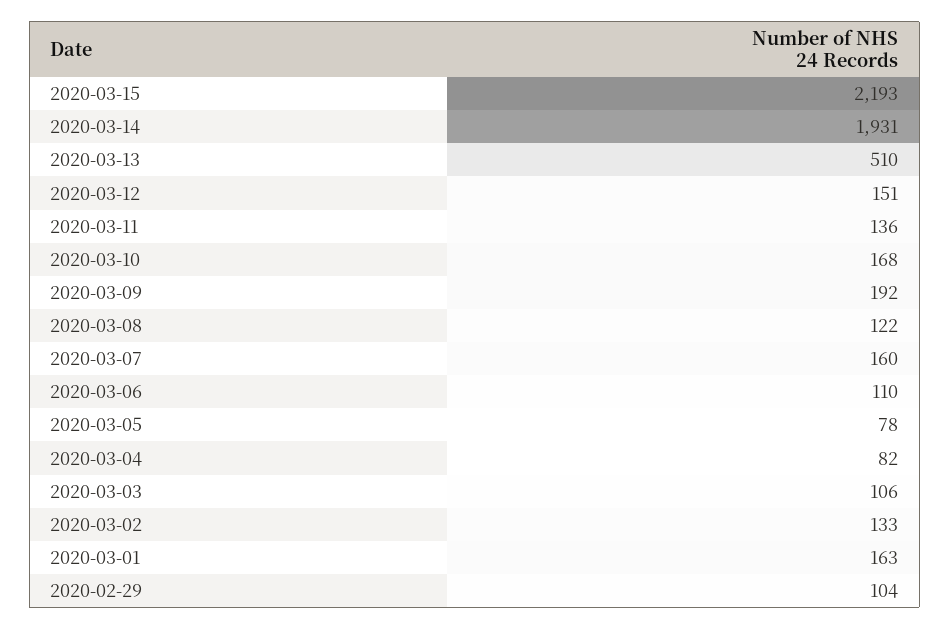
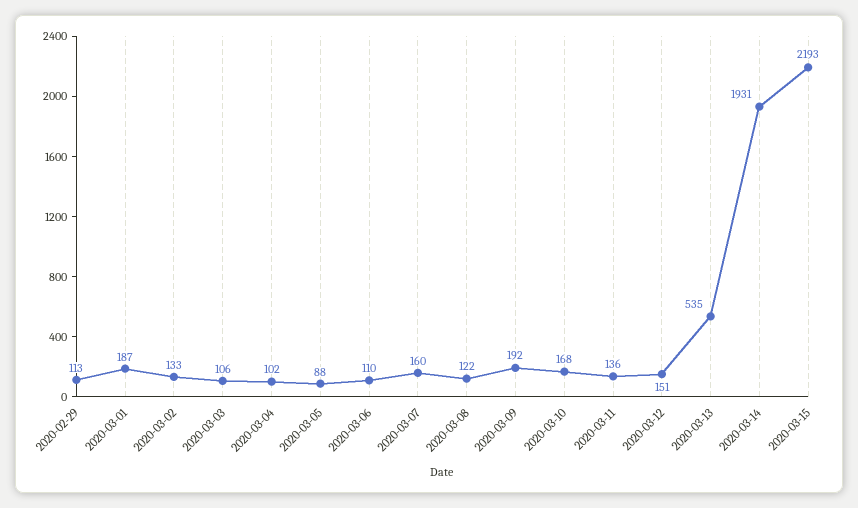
2020-03-13: 510 -> 535
2020-03-05: 78 -> 88
2020-03-04: 82 -> 102
2020-03-01: 163 -> 187
2020-02-29: 104 -> 113

